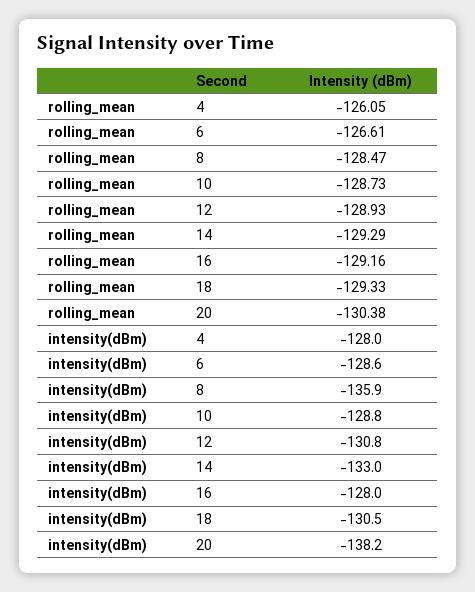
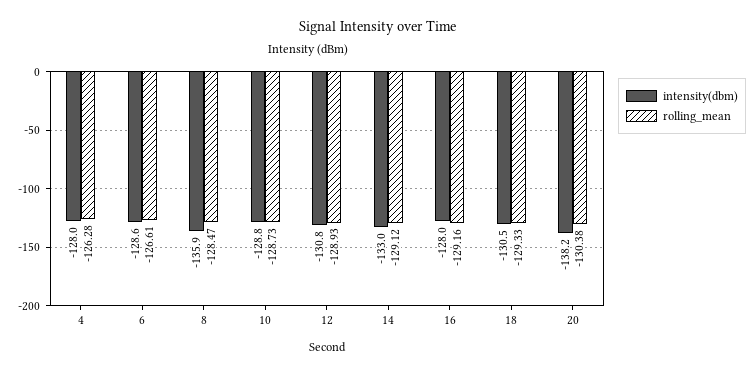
rolling_mean, 4: -126.05 -> -126.28
rolling_mean, 14: -129.29 -> -129.12

